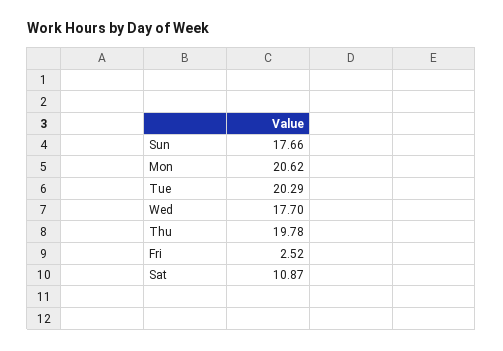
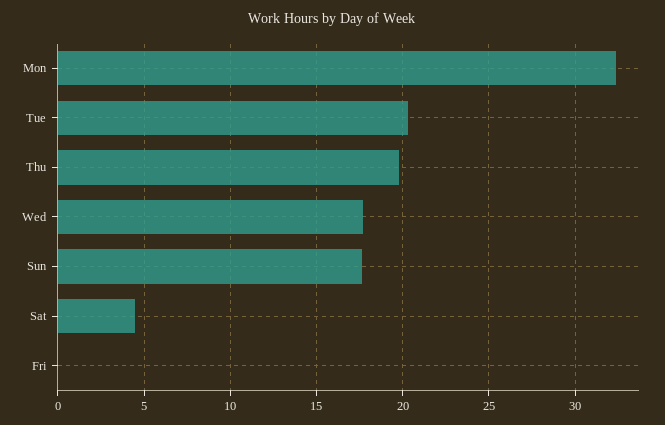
Mon: 20.62 -> 32.5
Fri: 2.52 -> 0
Sat: 10.87 -> 4.5

